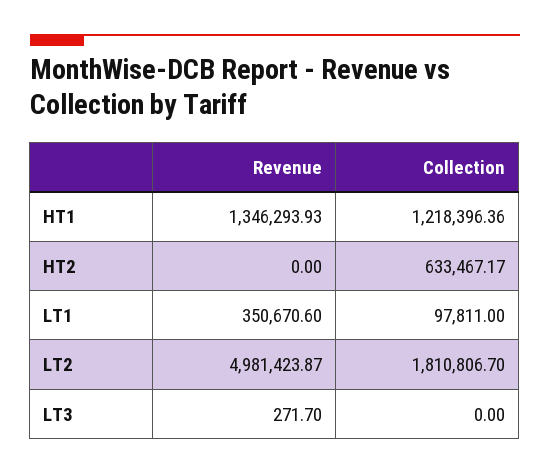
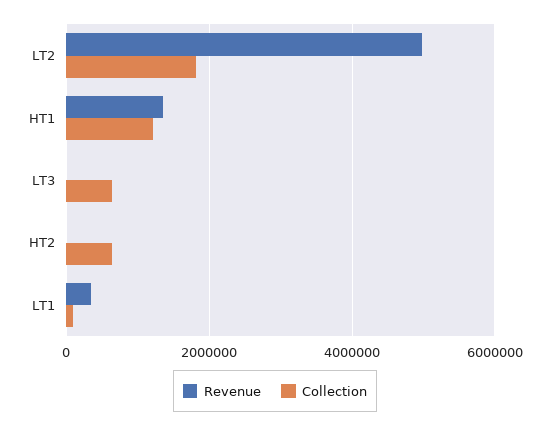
Collection, LT3: 0 -> 600000

